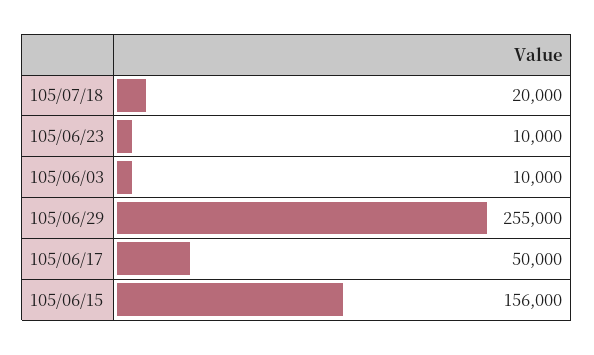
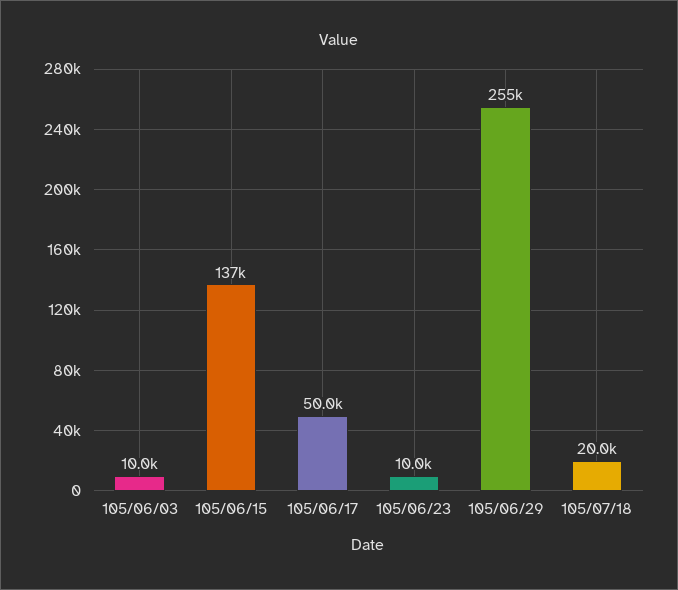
105/06/15: 156000 -> 137000

